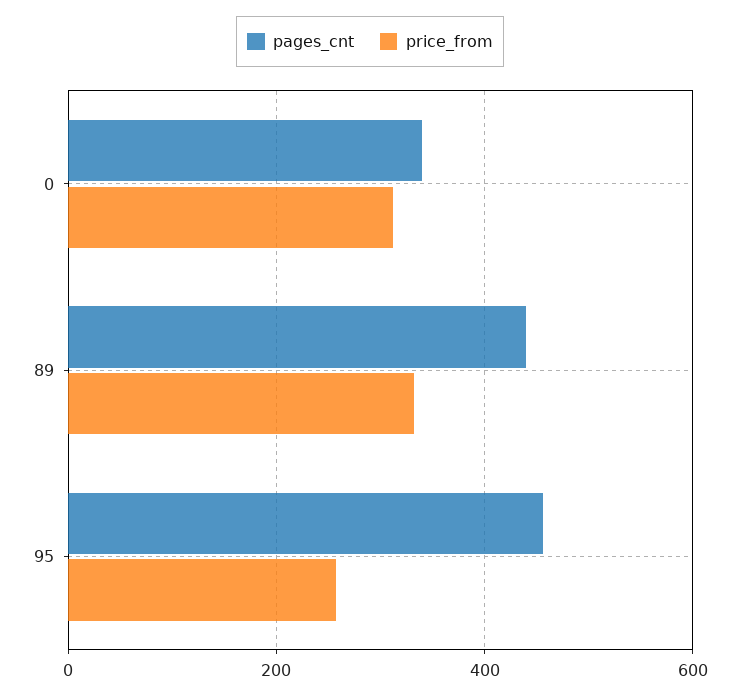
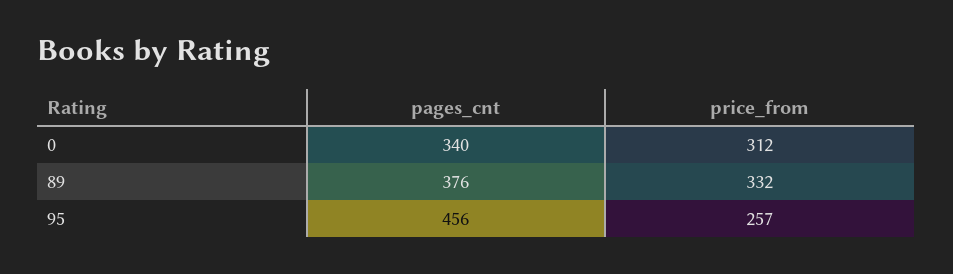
pages_cnt, 89: 440 -> 376

